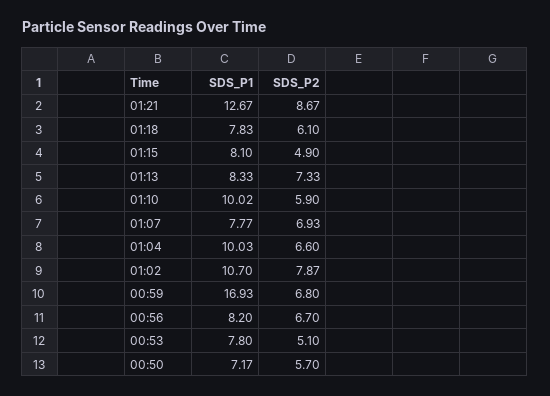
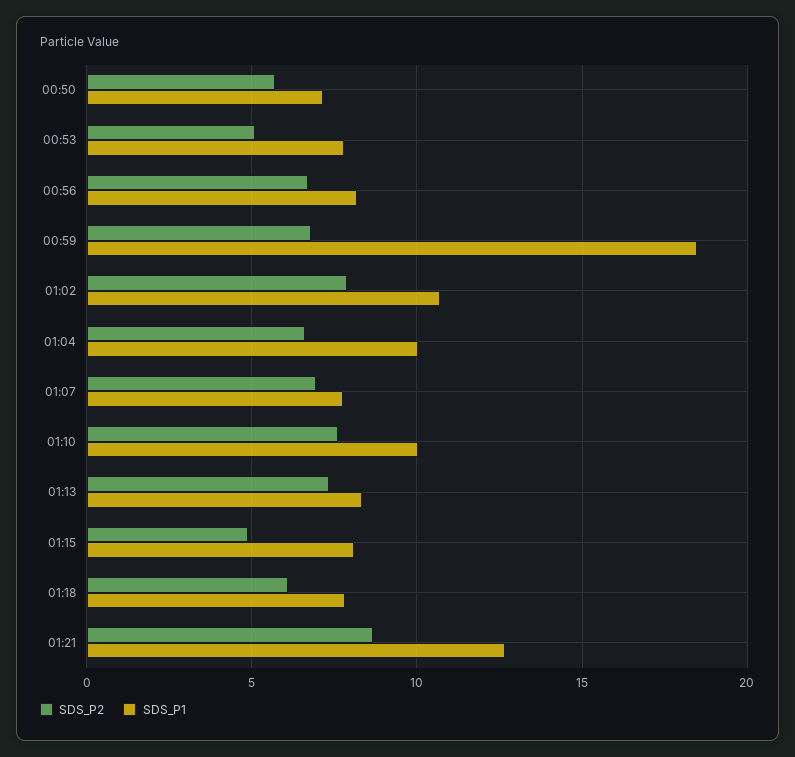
SDS_P2, 01:10: 5.9 -> 7.5
SDS_P1, 00:59: 16.93 -> 18.5

